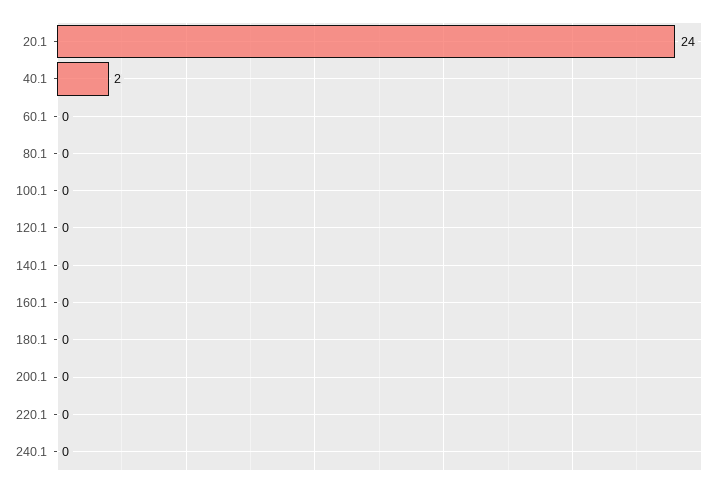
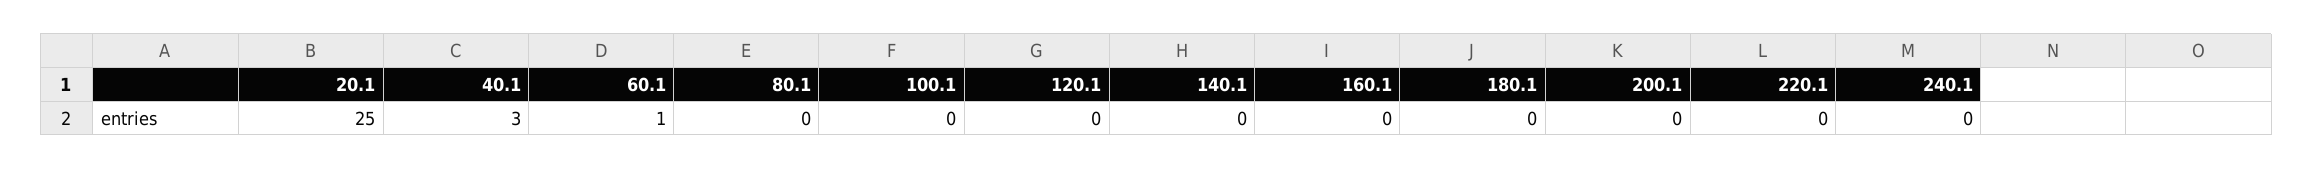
20.1: 24 -> 25
40.1: 2 -> 3
60.1: 0 -> 1

